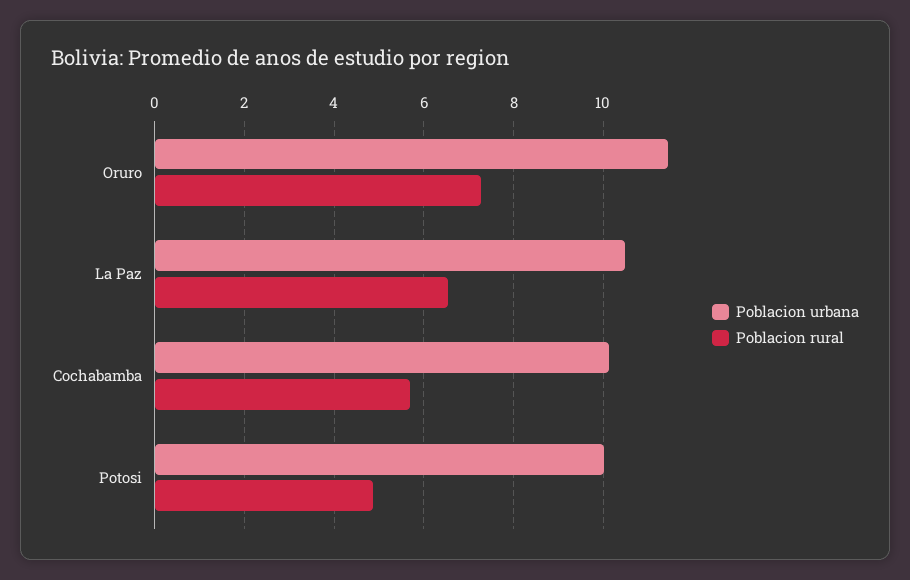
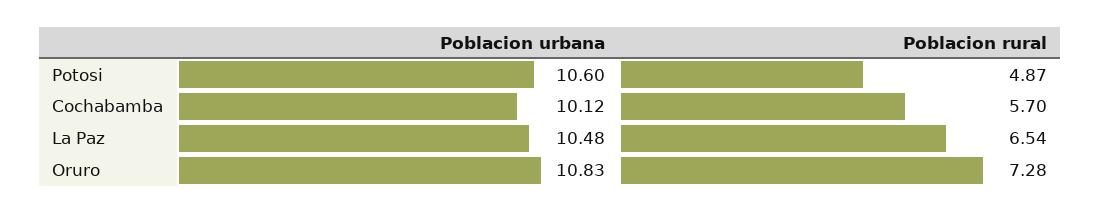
Poblacion urbana, Oruro: 11.4 -> 10.83
Poblacion urbana, Potosi: 10 -> 10.6

